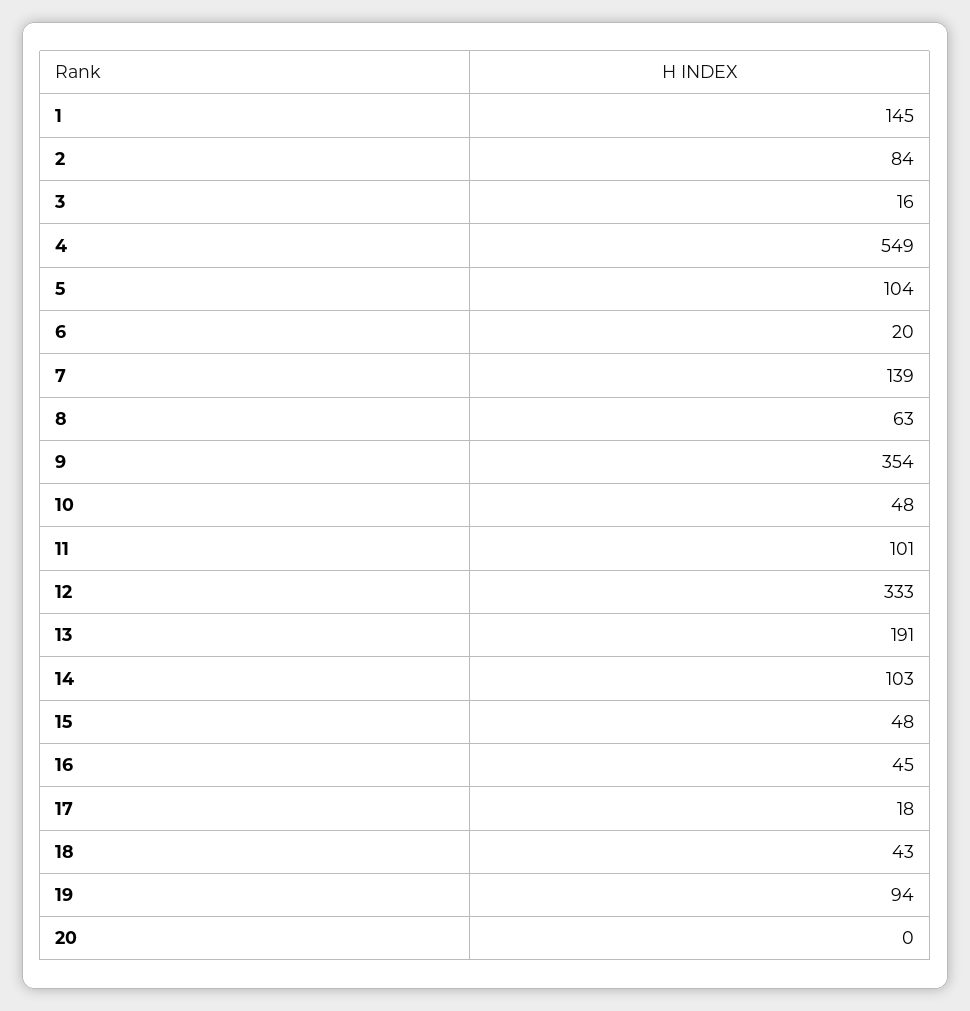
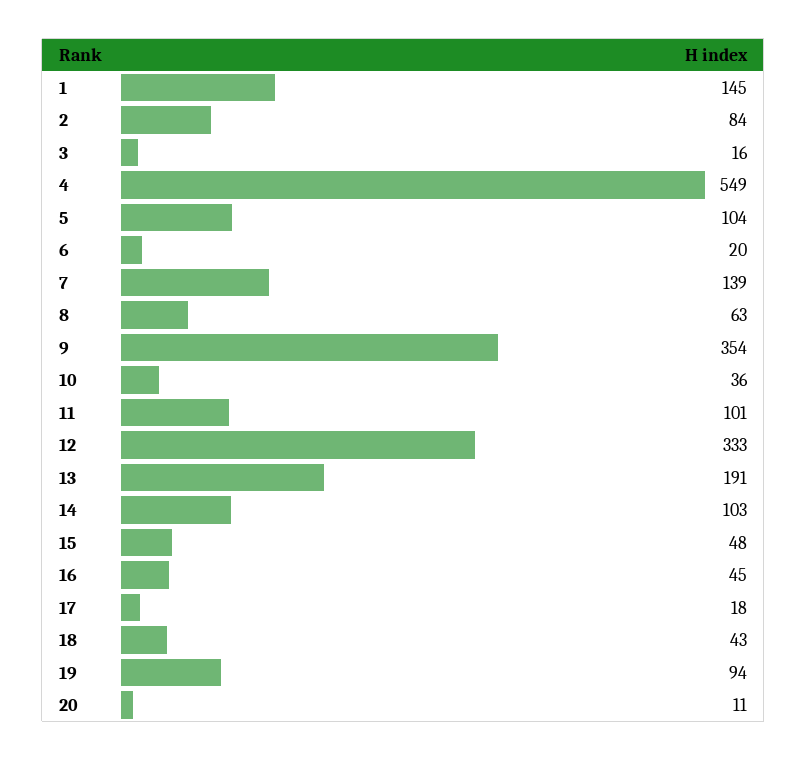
10: 48 -> 36
20: 0 -> 11

